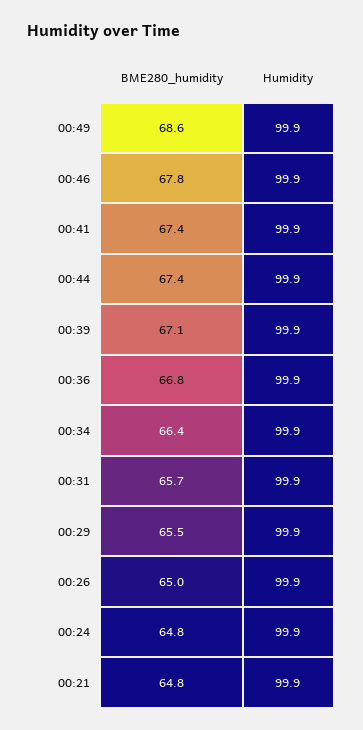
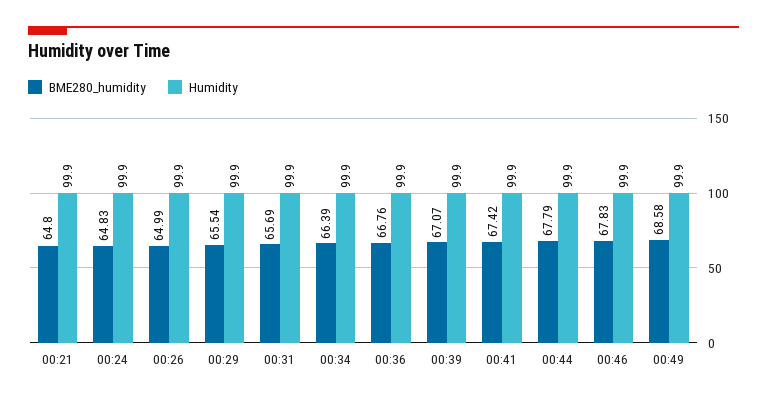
BME280_humidity, 00:44: 67.4 -> 67.79

